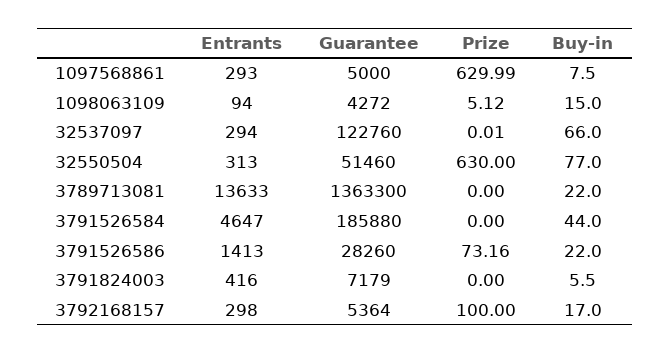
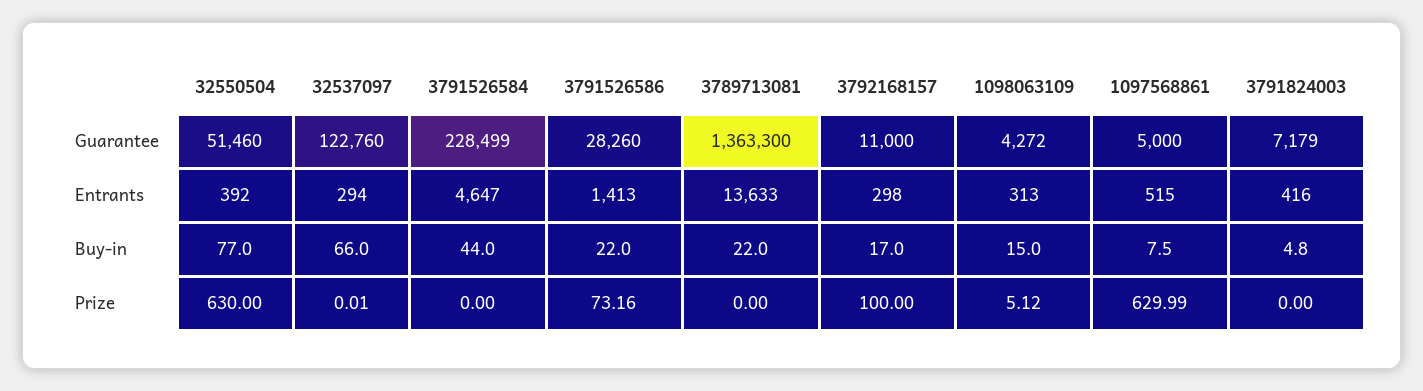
Entrants, 1097568861: 293 -> 515
Entrants, 1098063109: 94 -> 313
Entrants, 32550504: 313 -> 392
Guarantee, 3791526584: 185880 -> 228499
Buy-in, 3791824003: 5.5 -> 4.8
Guarantee, 3792168157: 5364 -> 11000

